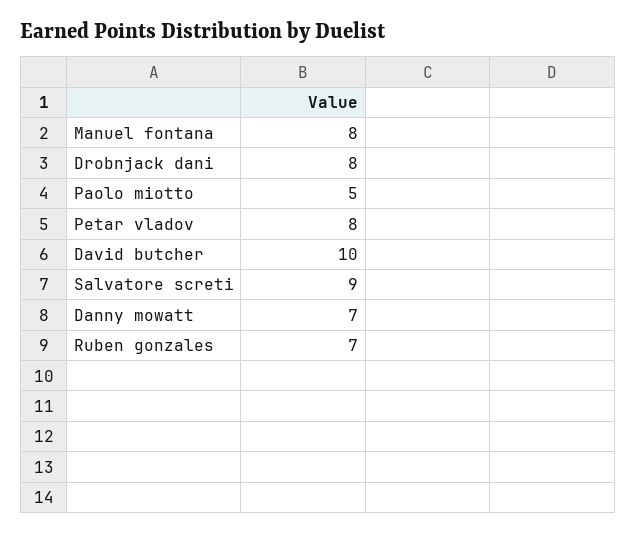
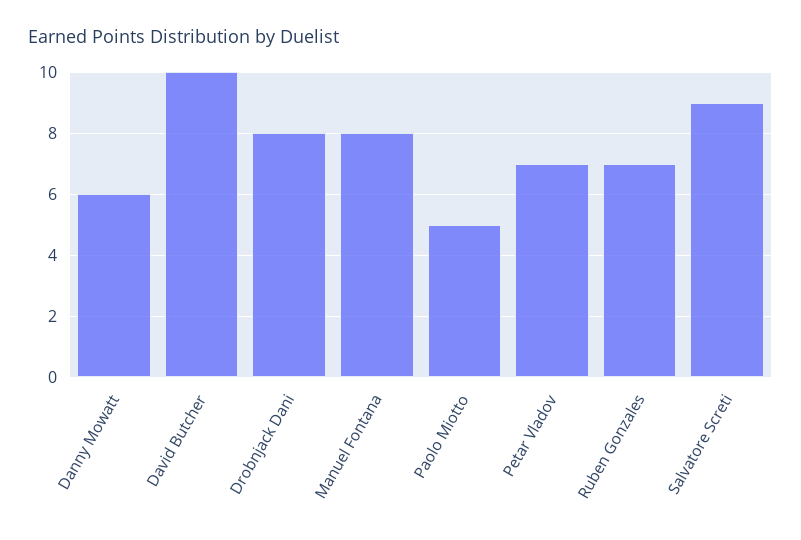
Petar vladov: 8 -> 7
Danny mowatt: 7 -> 6

